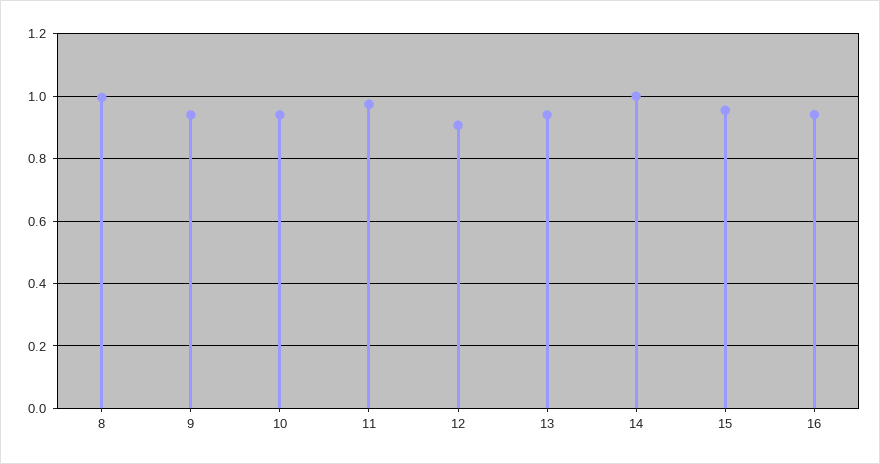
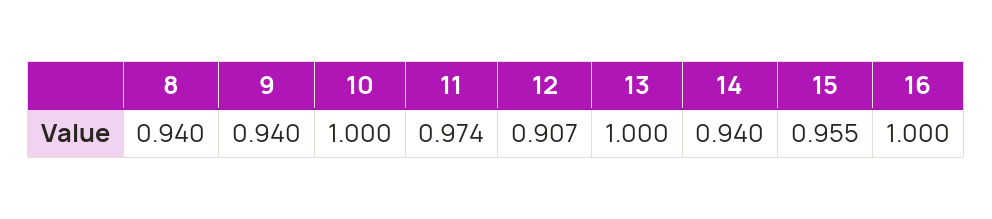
8: 1 -> 0.94
10: 0.94 -> 1
13: 0.94 -> 1
14: 1 -> 0.94
16: 0.94 -> 1

